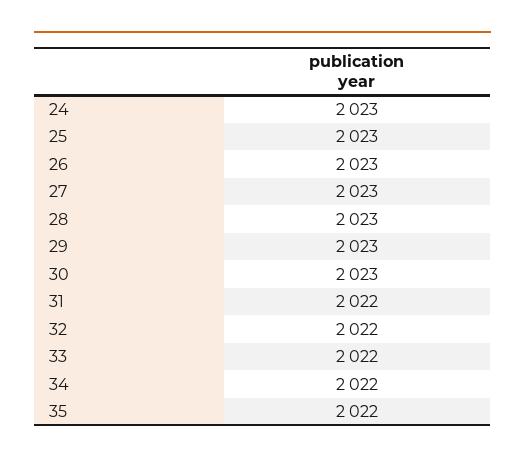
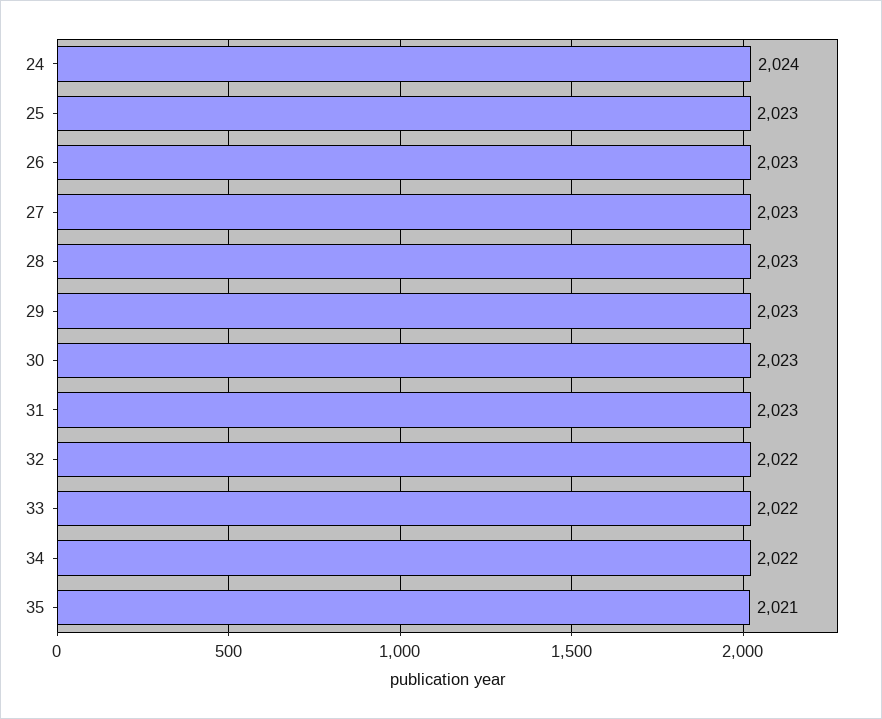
24: 2023 -> 2024
31: 2022 -> 2023
35: 2022 -> 2021

